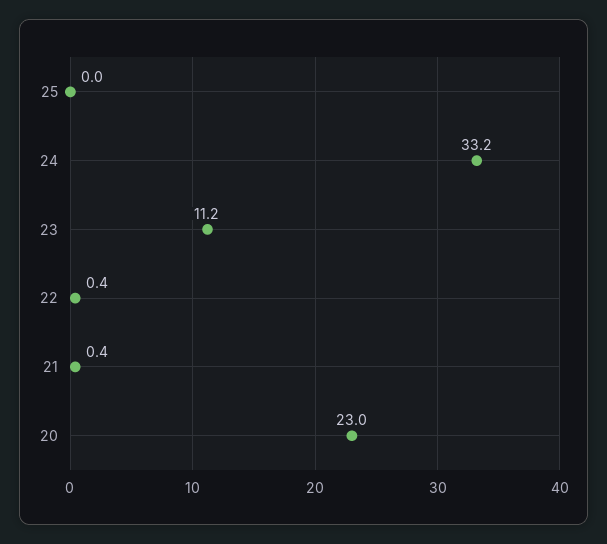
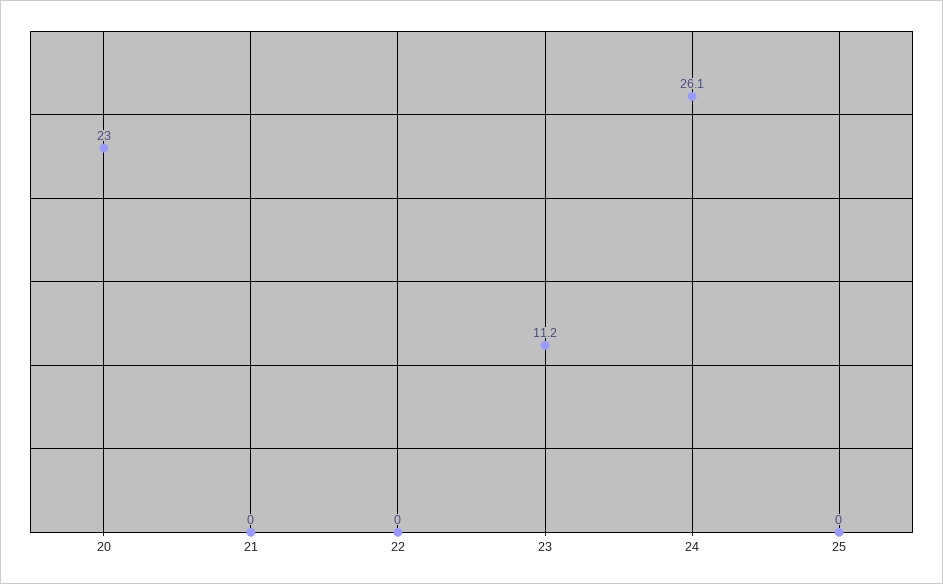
24: 33.2 -> 26.1
22: 0.4 -> 0
21: 0.4 -> 0

